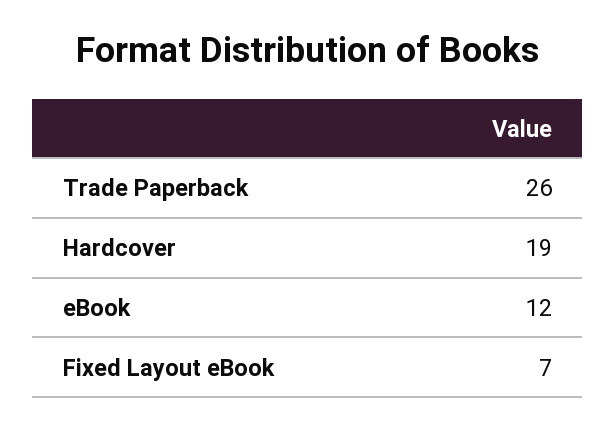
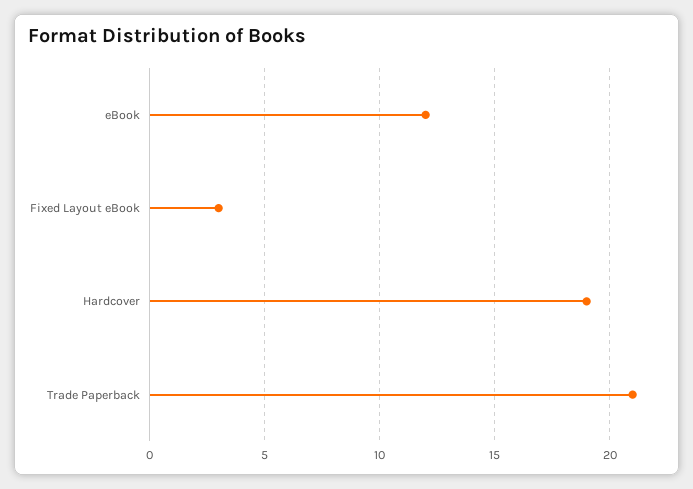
Trade Paperback: 26 -> 21
Fixed Layout eBook: 7 -> 3

